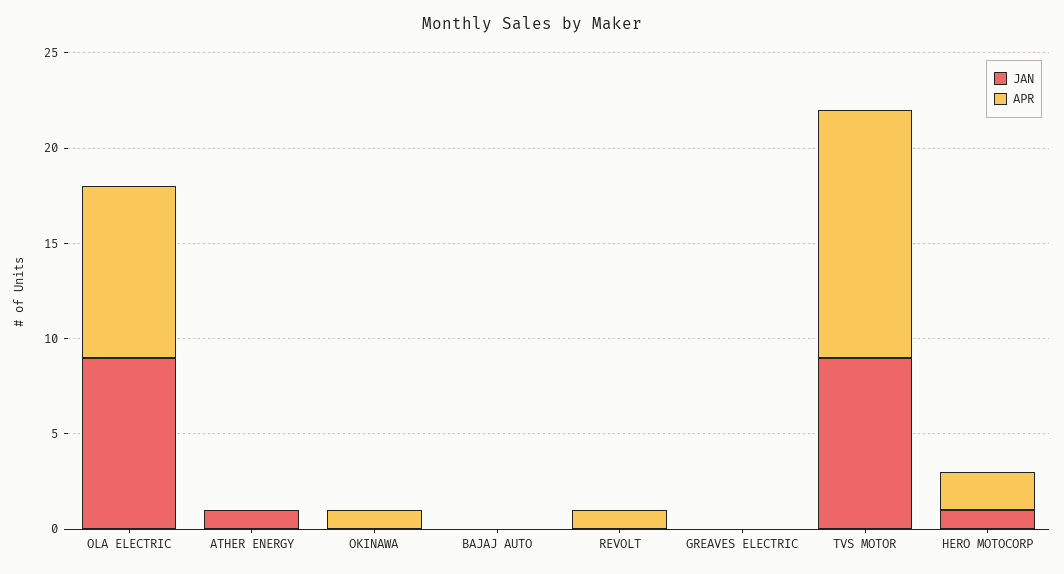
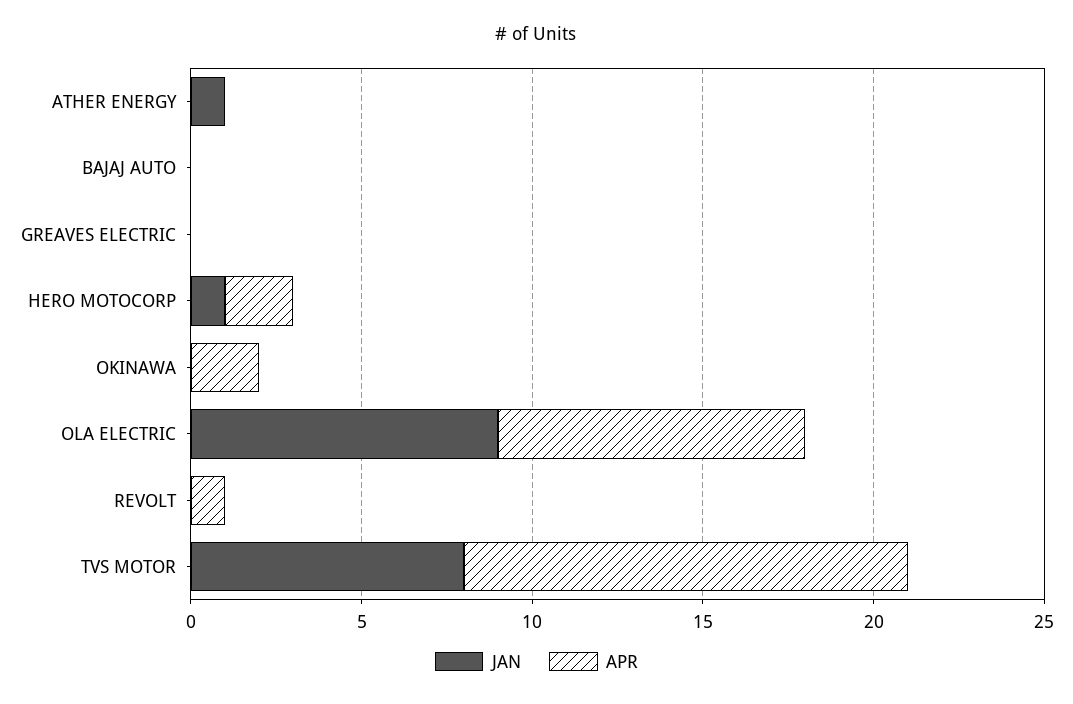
APR, OKINAWA: 1 -> 2
JAN, TVS MOTOR: 9 -> 8

